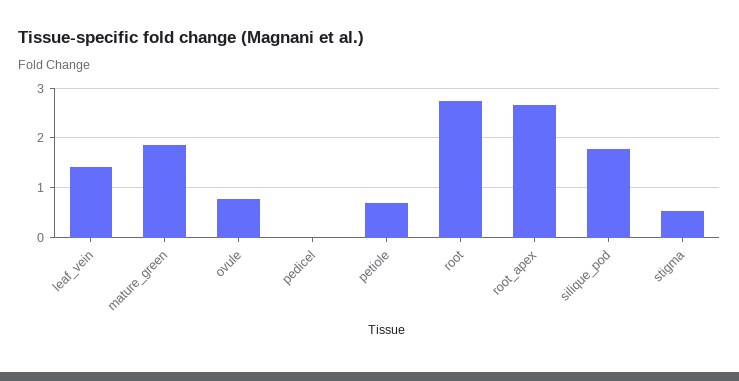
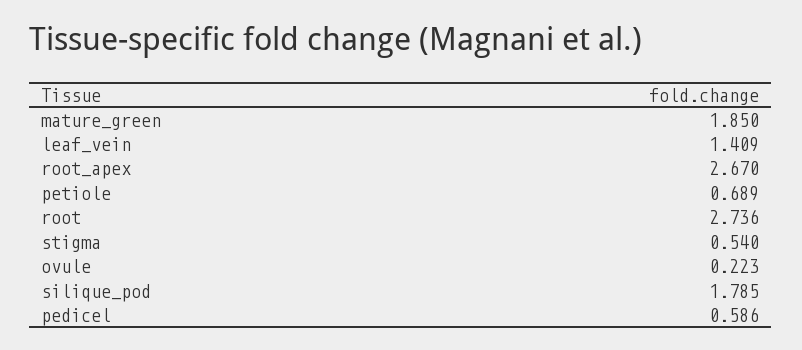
ovule: 0.8 -> 0.223
pedicel: 0 -> 0.586

